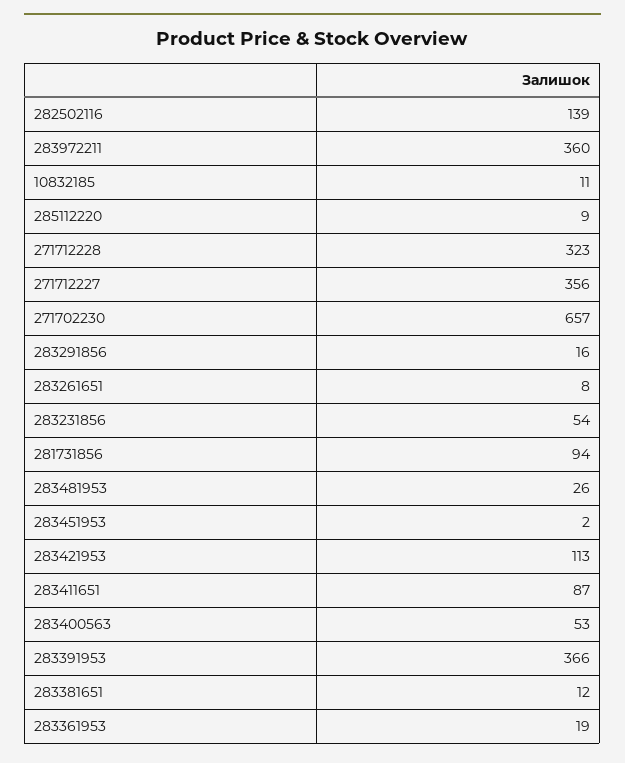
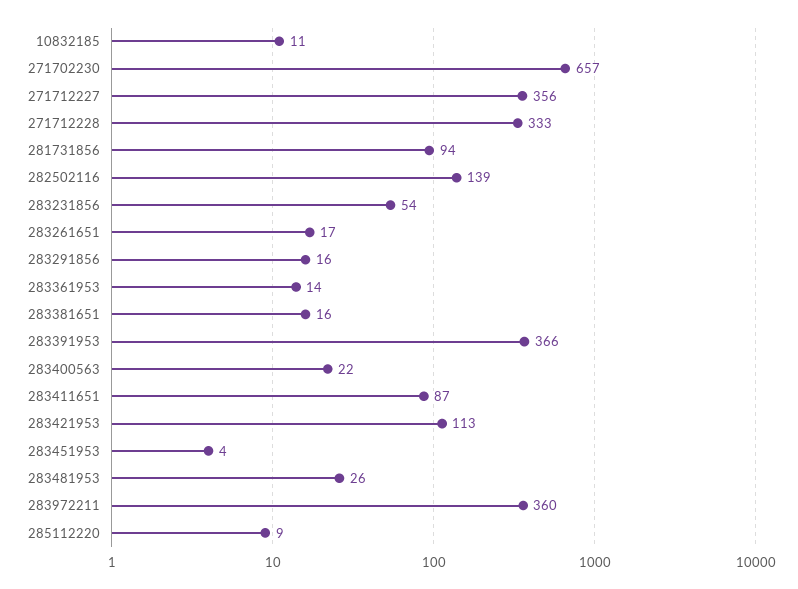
271712228: 323 -> 333
283261651: 8 -> 17
283451953: 2 -> 4
283400563: 53 -> 22
283381651: 12 -> 16
283361953: 19 -> 14

